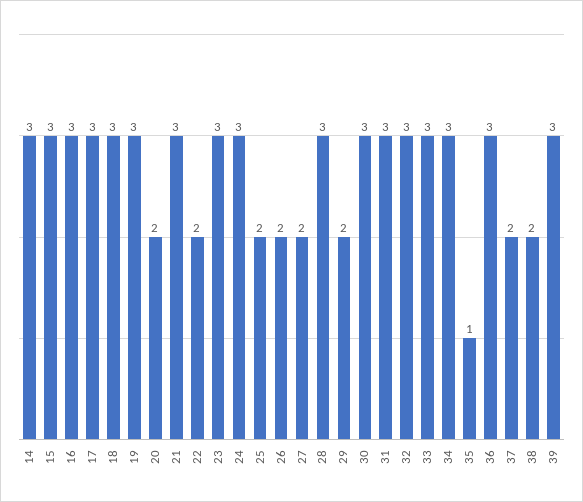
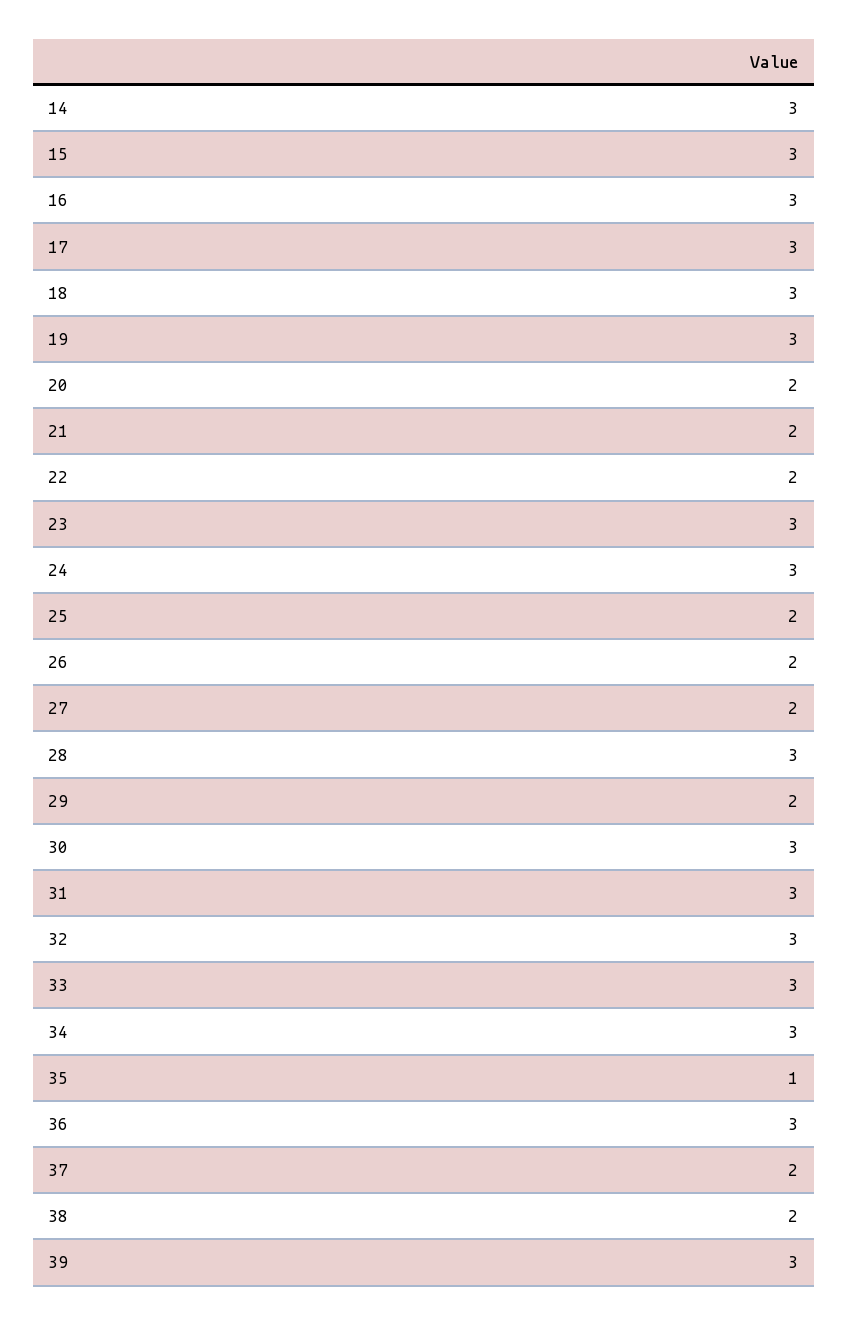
21: 3 -> 2

